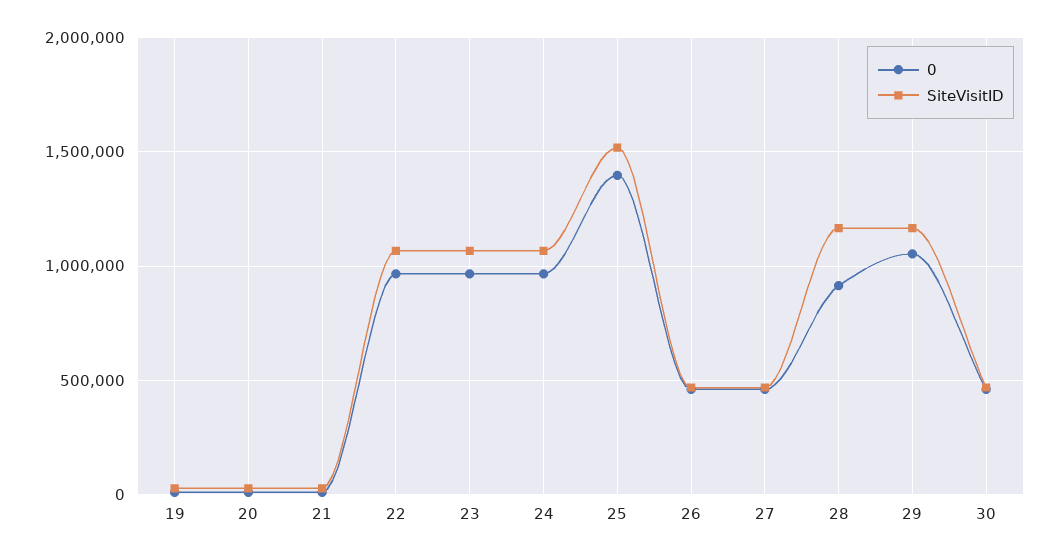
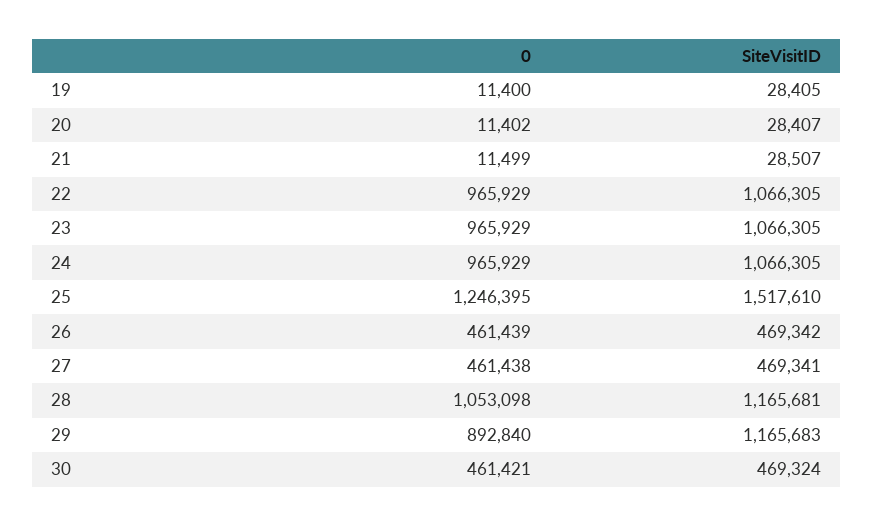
0, 25: 1400000 -> 1246395
0, 28: 900000 -> 1053098
0, 29: 1050000 -> 892840

